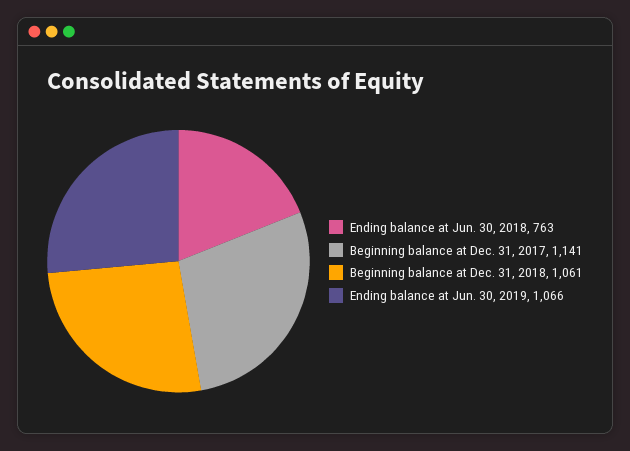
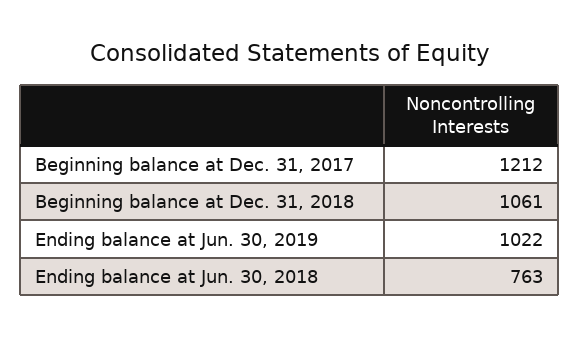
Beginning balance at Dec. 31, 2017: 1141 -> 1212
Ending balance at Jun. 30, 2019: 1066 -> 1022

